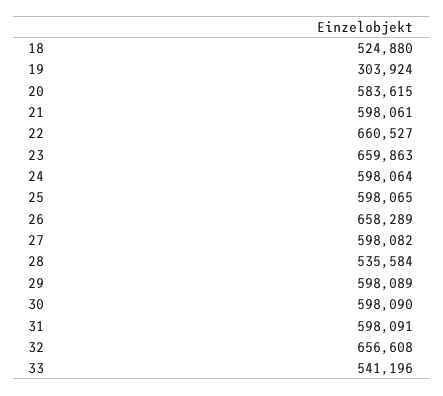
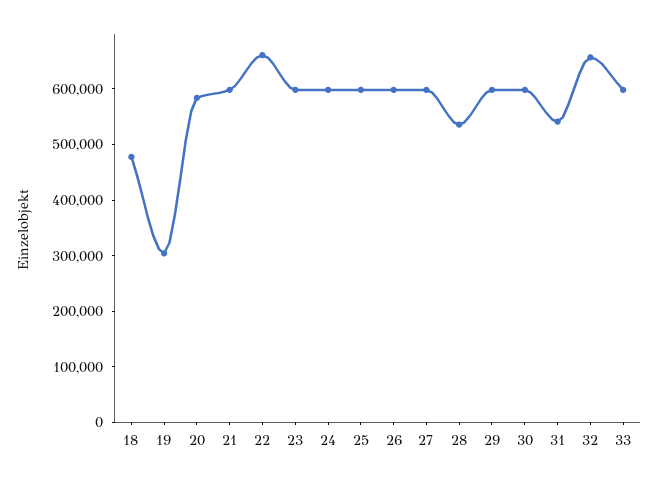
18: 524880 -> 480000
23: 659863 -> 600000
26: 658289 -> 600000
31: 598091 -> 540000
33: 541196 -> 600000

